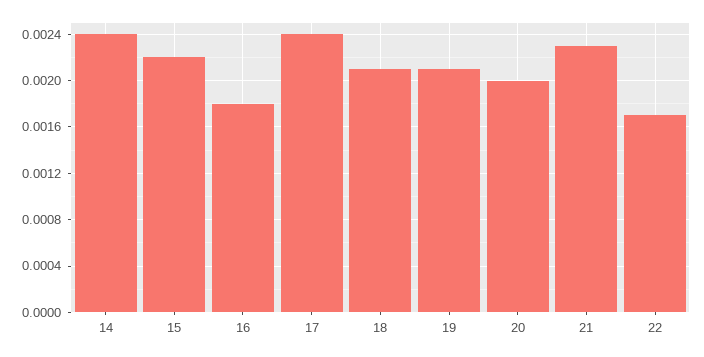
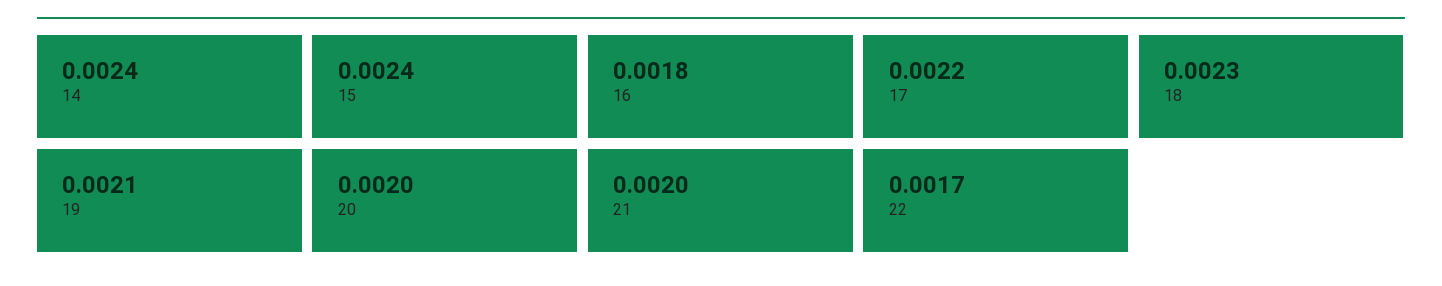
15: 0.0022 -> 0.0024
17: 0.0024 -> 0.0022
18: 0.0021 -> 0.0023
21: 0.0023 -> 0.002

